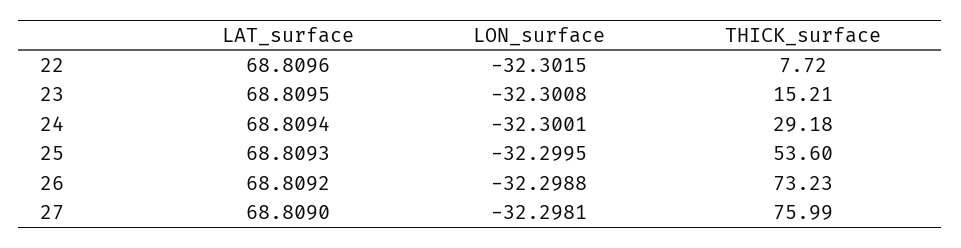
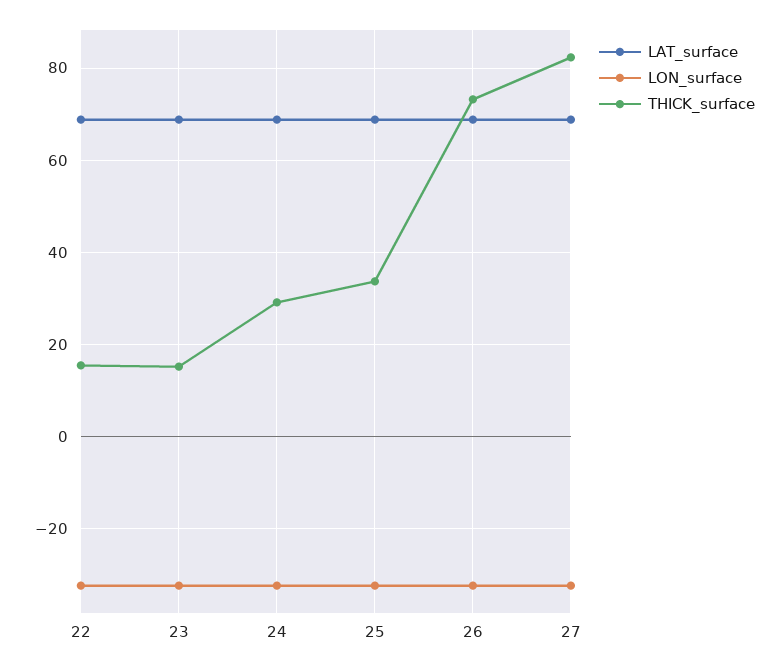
THICK_surface, 22: 7.72 -> 16
THICK_surface, 25: 53.6 -> 34
THICK_surface, 27: 75.99 -> 82

